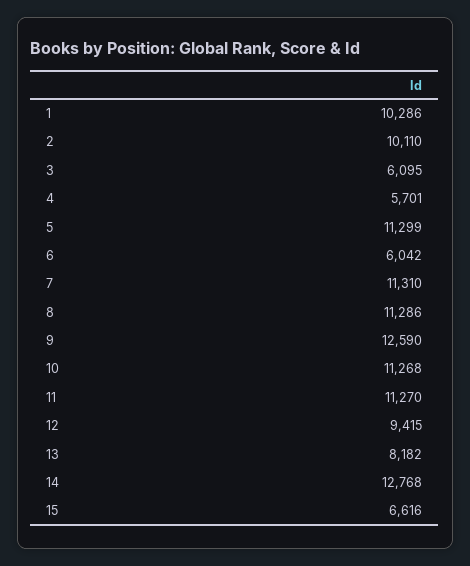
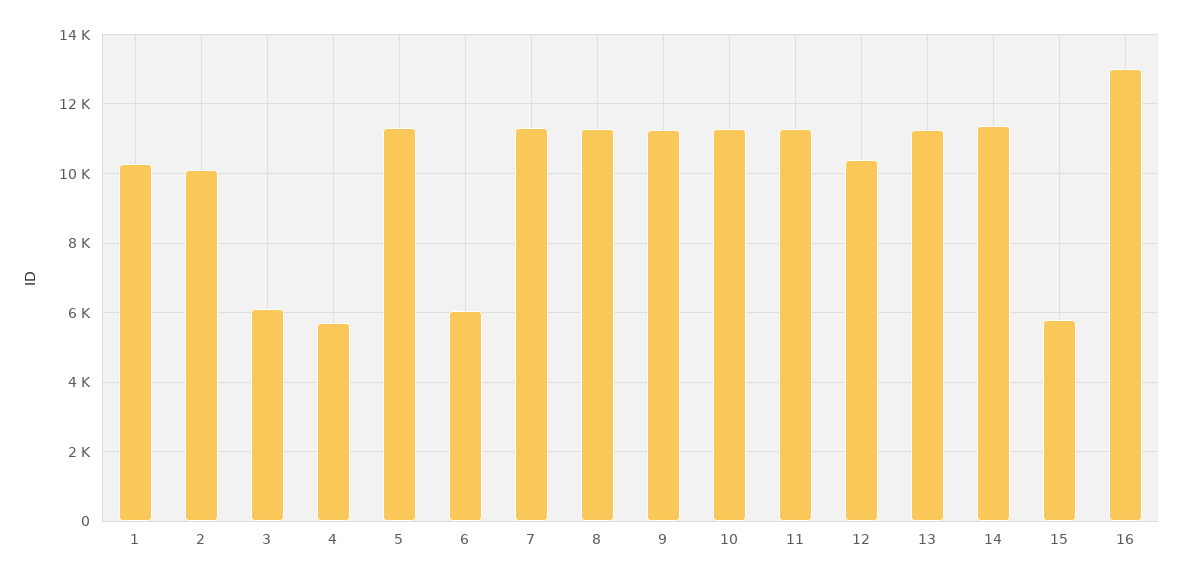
9: 12590 -> 11200
12: 9415 -> 10400
13: 8182 -> 11200
14: 12768 -> 11400
15: 6616 -> 5800
16: none -> 13000

